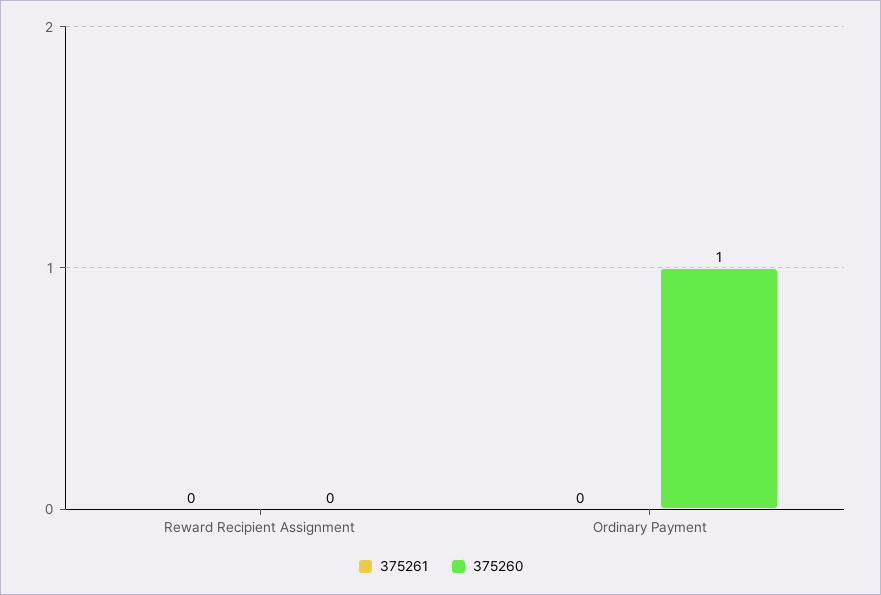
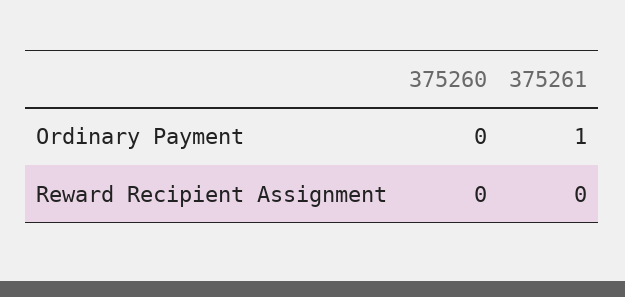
375261, Ordinary Payment: 0 -> 1
375260, Ordinary Payment: 1 -> 0

